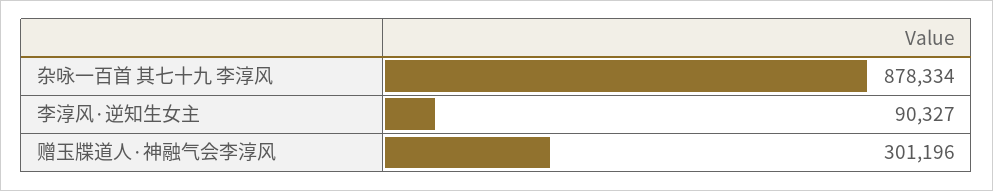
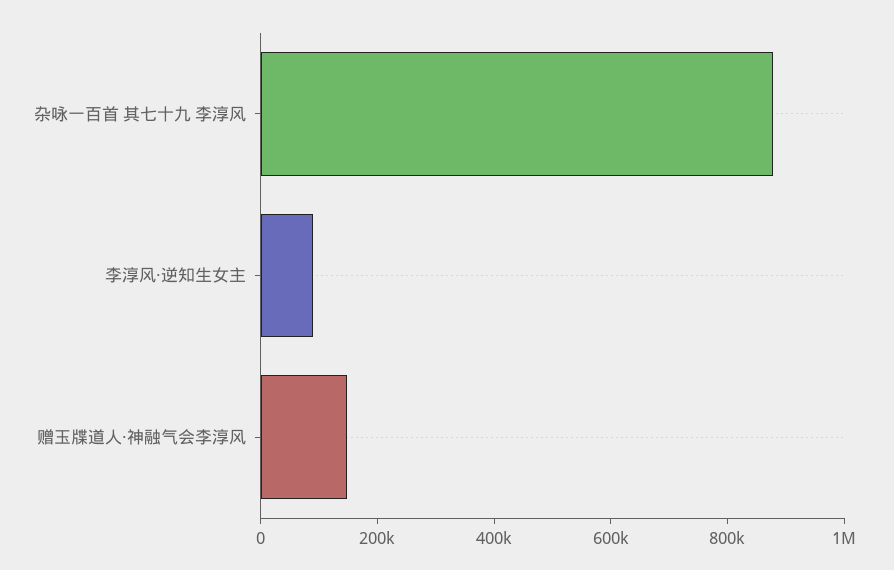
赠玉牒道人·神融气会李淳风: 301196 -> 150000

